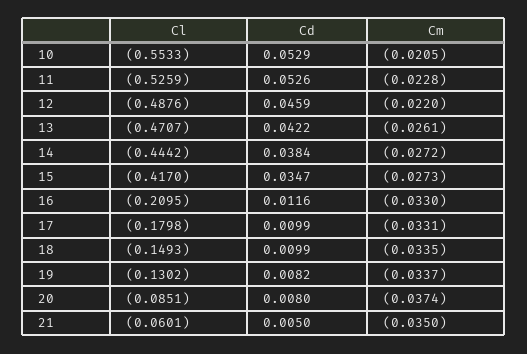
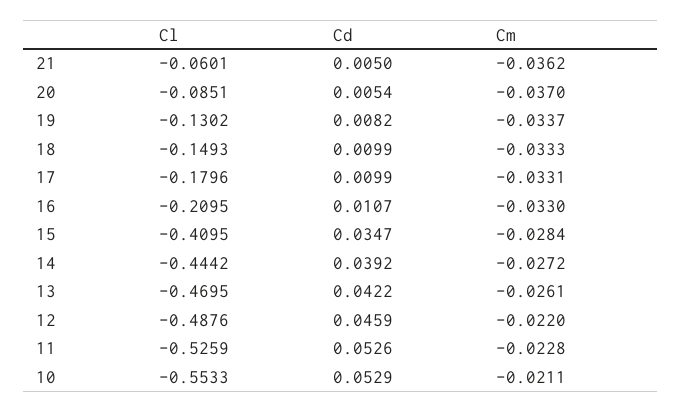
Cm, 10: -0.0205 -> -0.0211
Cl, 13: -0.4707 -> -0.4695
Cd, 14: 0.0384 -> 0.0392
Cl, 15: -0.417 -> -0.4095
Cm, 15: -0.0273 -> -0.0284
Cd, 16: 0.0116 -> 0.0107
Cl, 17: -0.1798 -> -0.1796
Cm, 18: -0.0335 -> -0.0333
Cd, 20: 0.008 -> 0.0054
Cm, 20: -0.0374 -> -0.037
Cm, 21: -0.035 -> -0.0362

